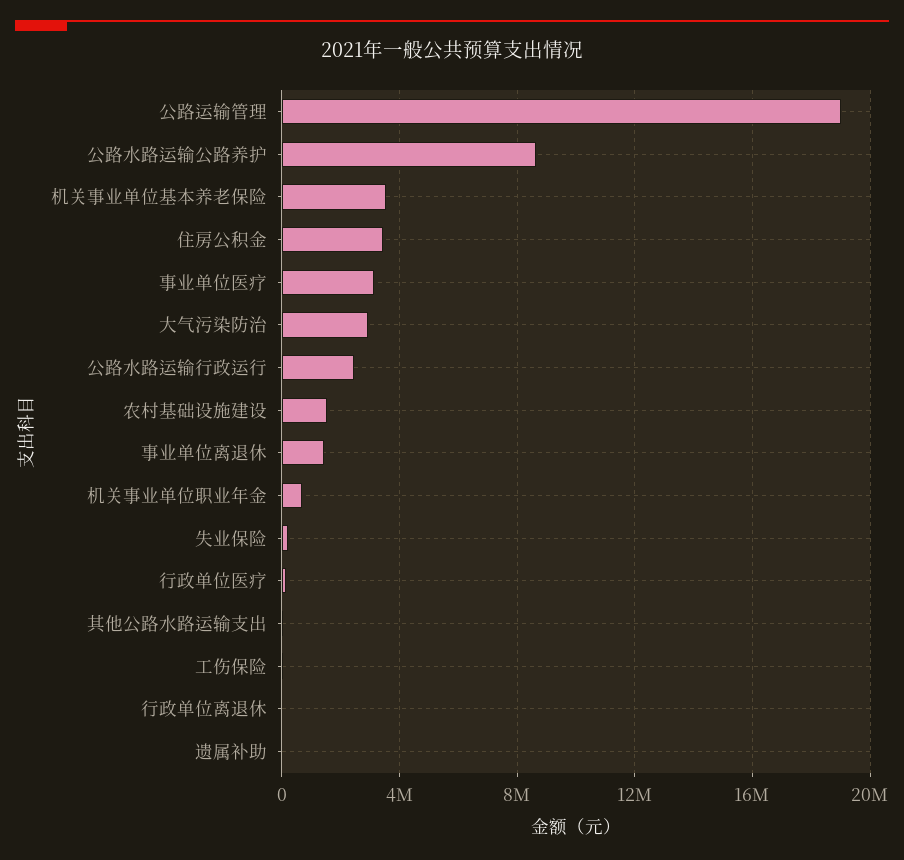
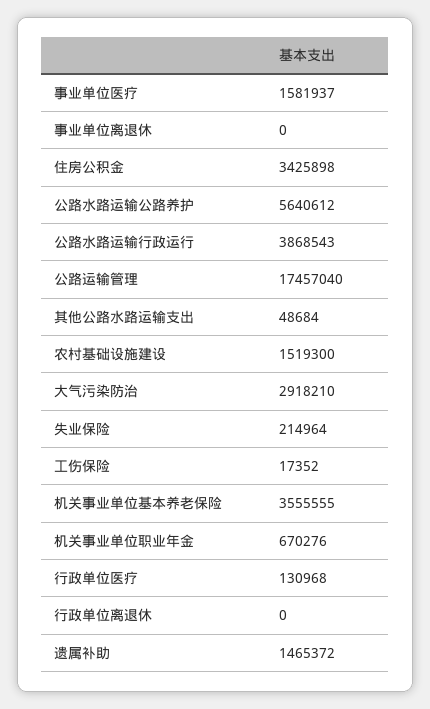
公路运输管理: 19000000 -> 17457040
公路水路运输公路养护: 8500000 -> 5640612
事业单位医疗: 3000000 -> 1581937
公路水路运输行政运行: 2500000 -> 3868543
事业单位离退休: 1500000 -> 0
遗属补助: 0 -> 1465372

